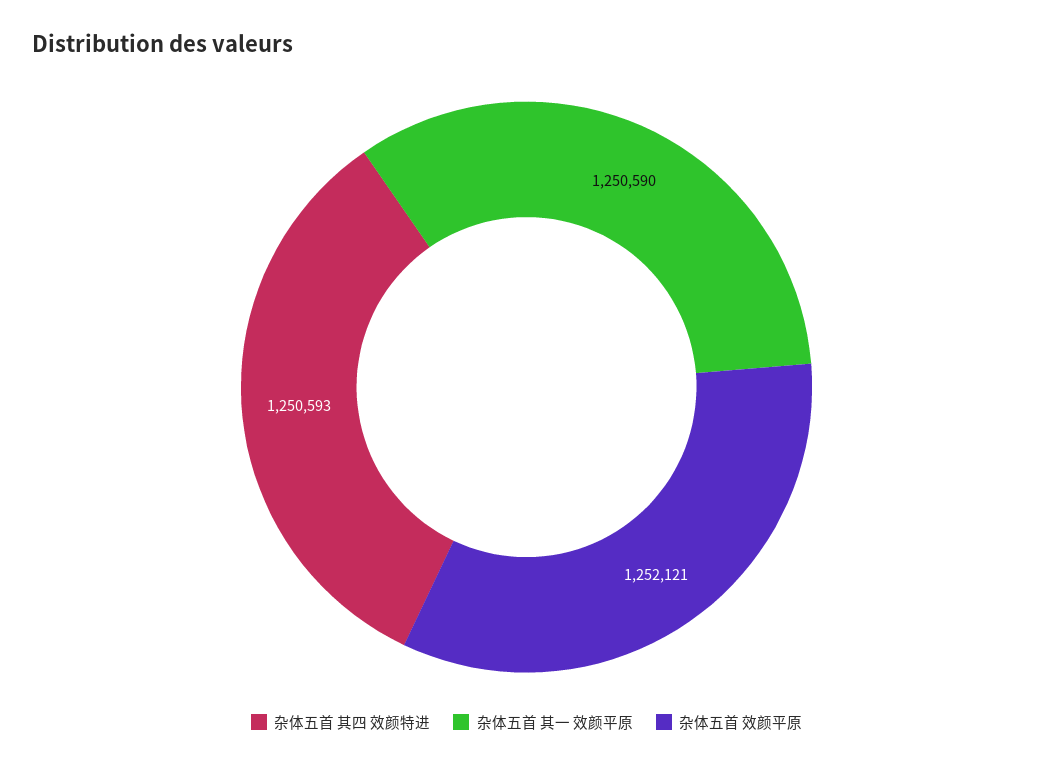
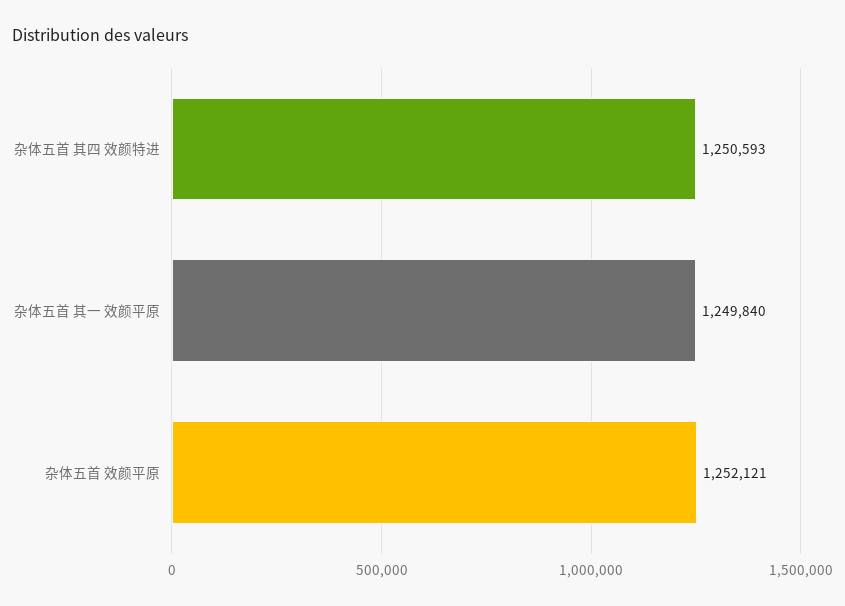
杂体五首 其一 效颜平原: 1250590 -> 1249840

